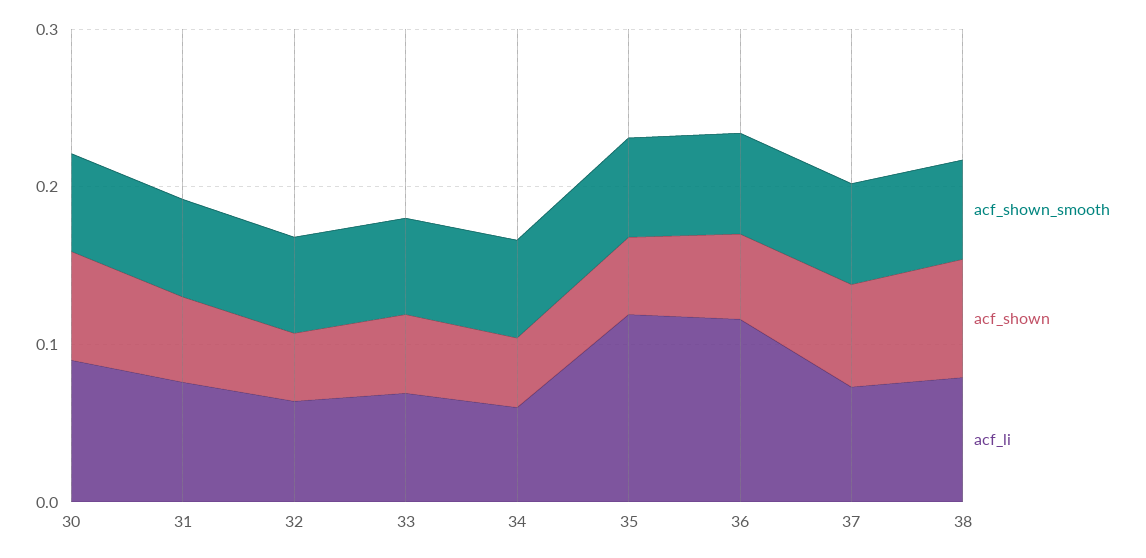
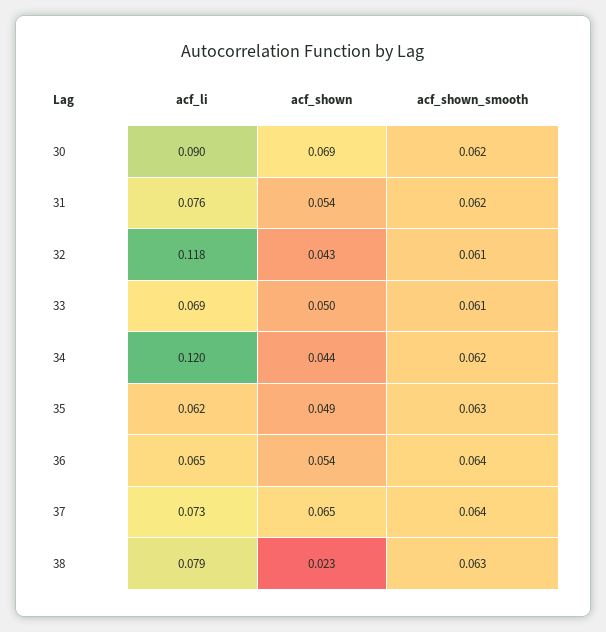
acf_li, 32: 0.06 -> 0.118
acf_li, 34: 0.06 -> 0.12
acf_li, 35: 0.12 -> 0.062
acf_li, 36: 0.12 -> 0.065
acf_shown, 38: 0.08 -> 0.023

